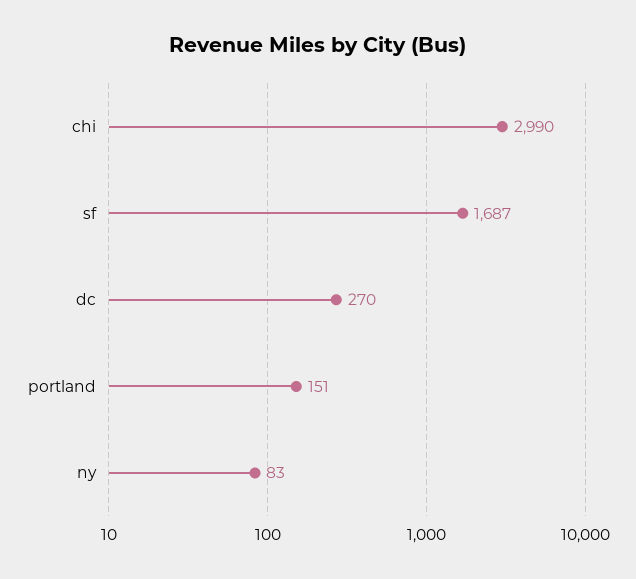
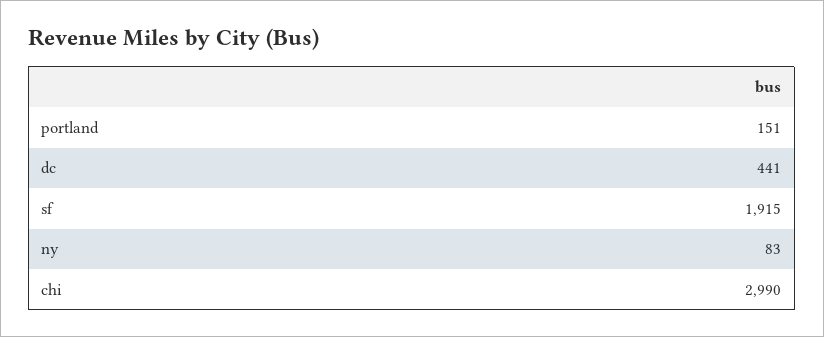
sf: 1687 -> 1915
dc: 270 -> 441

